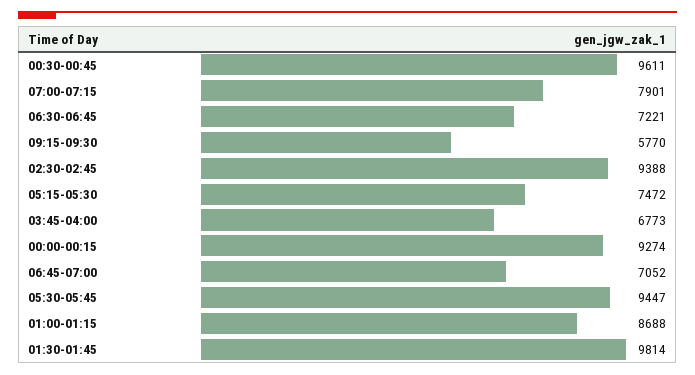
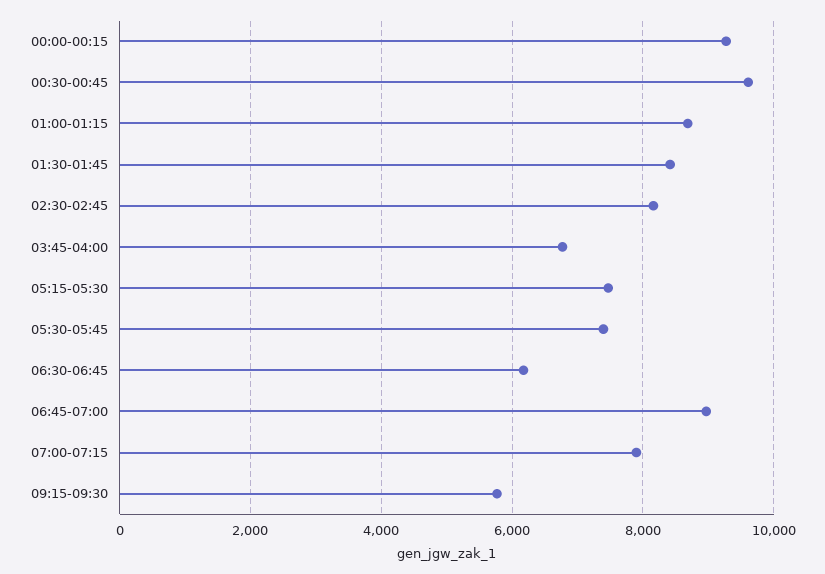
06:30-06:45: 7221 -> 6200
02:30-02:45: 9388 -> 8200
06:45-07:00: 7052 -> 9000
05:30-05:45: 9447 -> 7400
01:30-01:45: 9814 -> 8400

